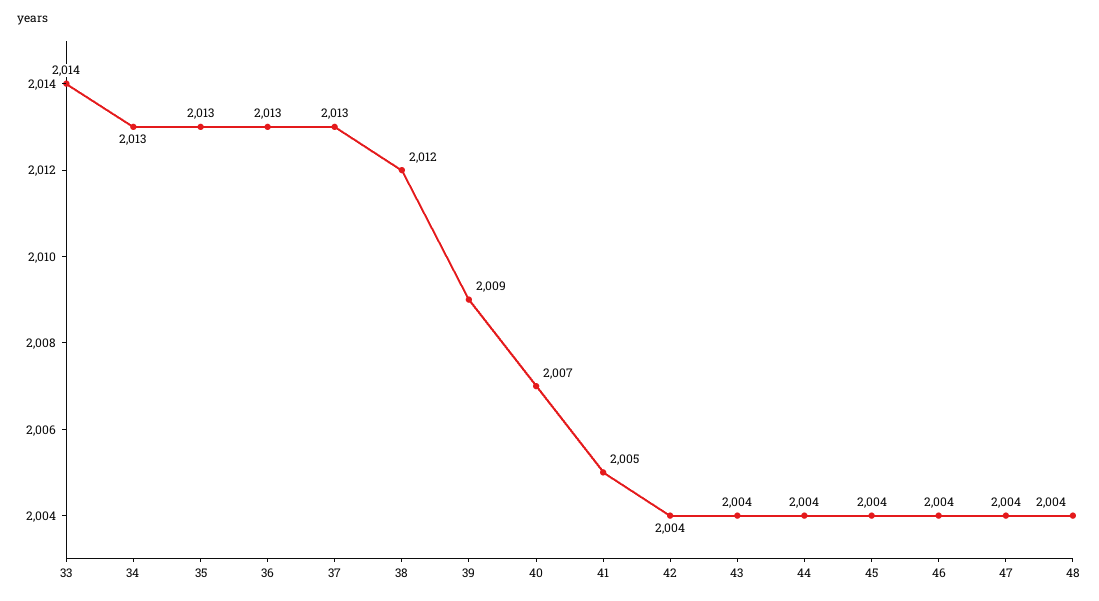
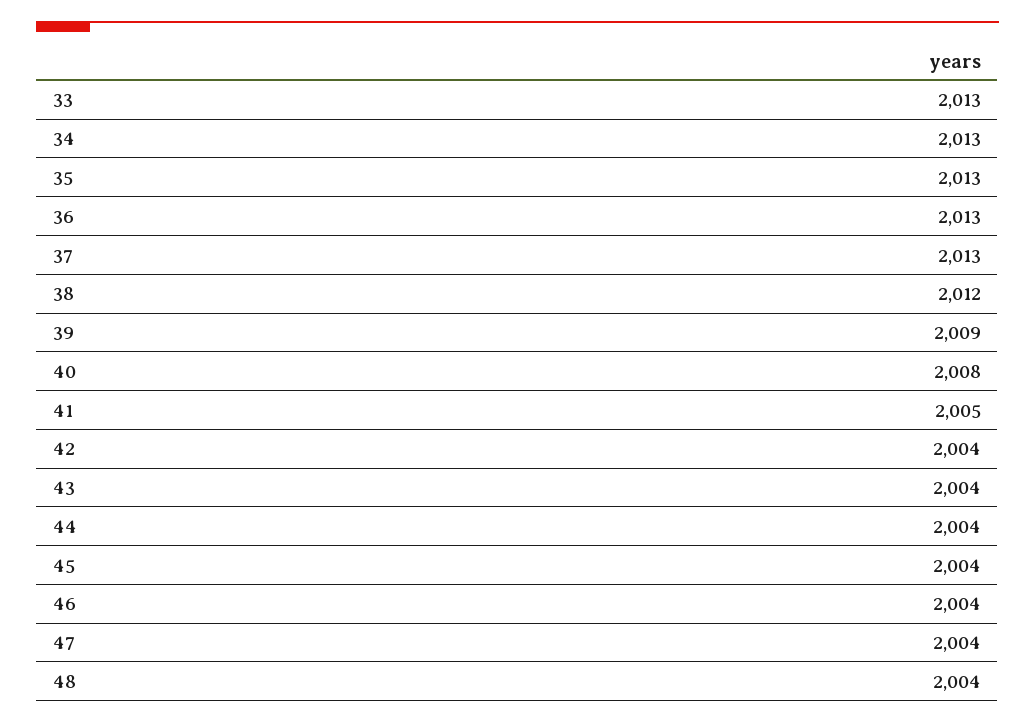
33: 2014 -> 2013
40: 2007 -> 2008

